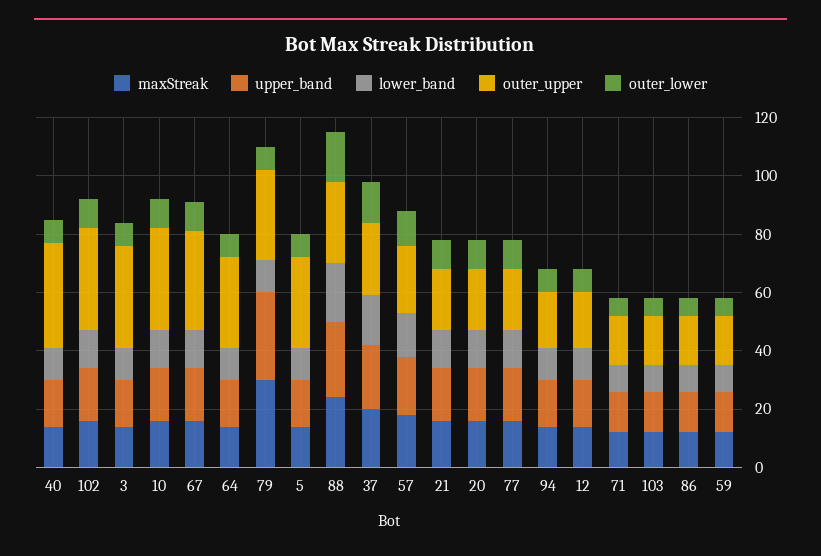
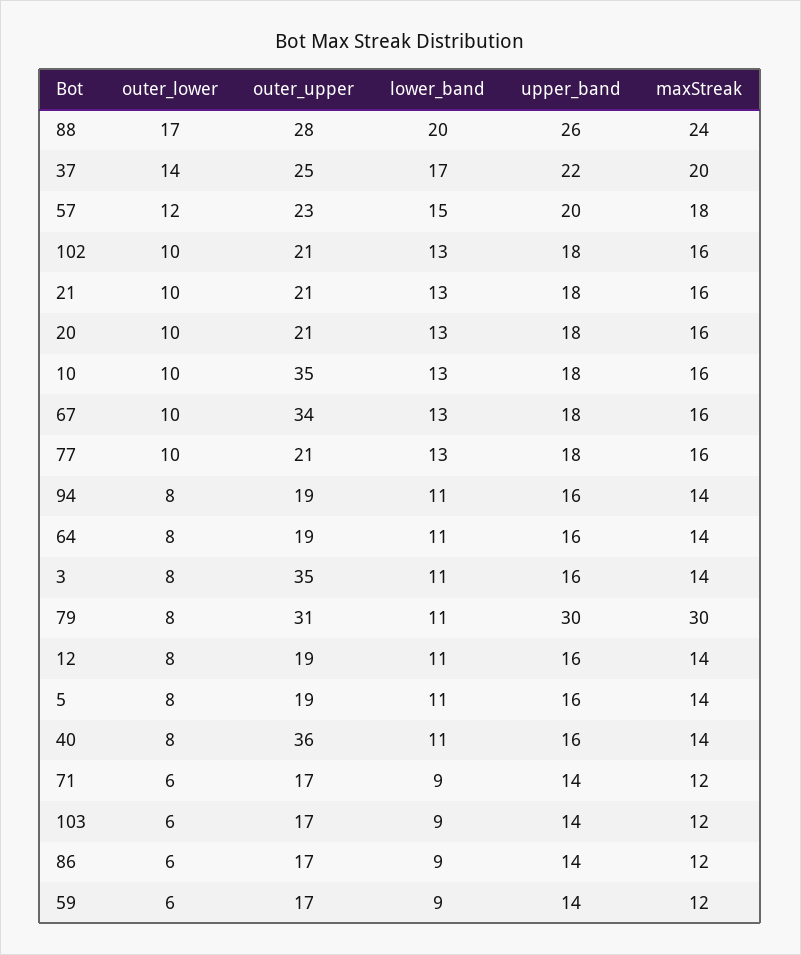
outer_upper, 102: 35 -> 21
outer_upper, 64: 30 -> 19
outer_upper, 5: 30 -> 19

